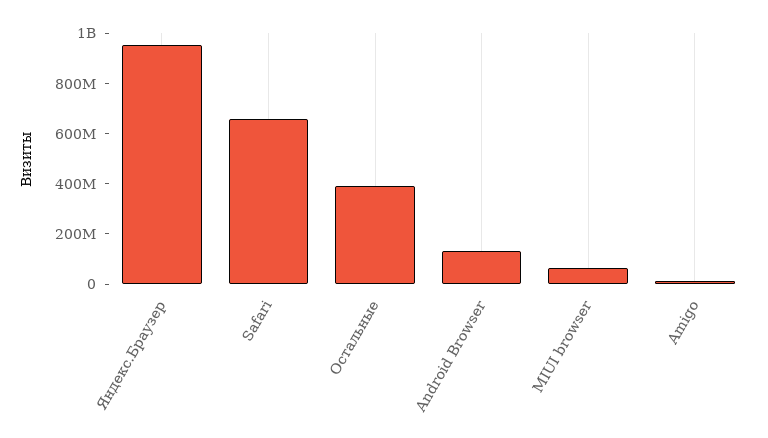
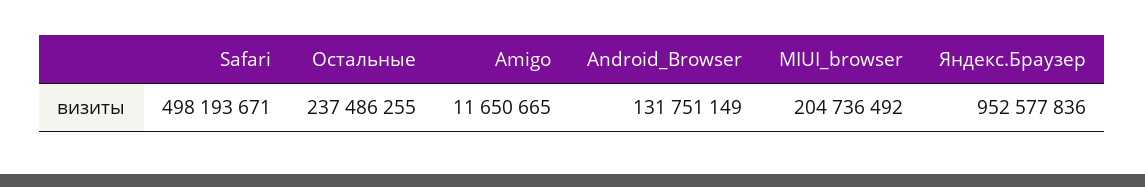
Safari: 650000000 -> 498193671
Остальные: 400000000 -> 237486255
MIUI browser: 50000000 -> 204736492

